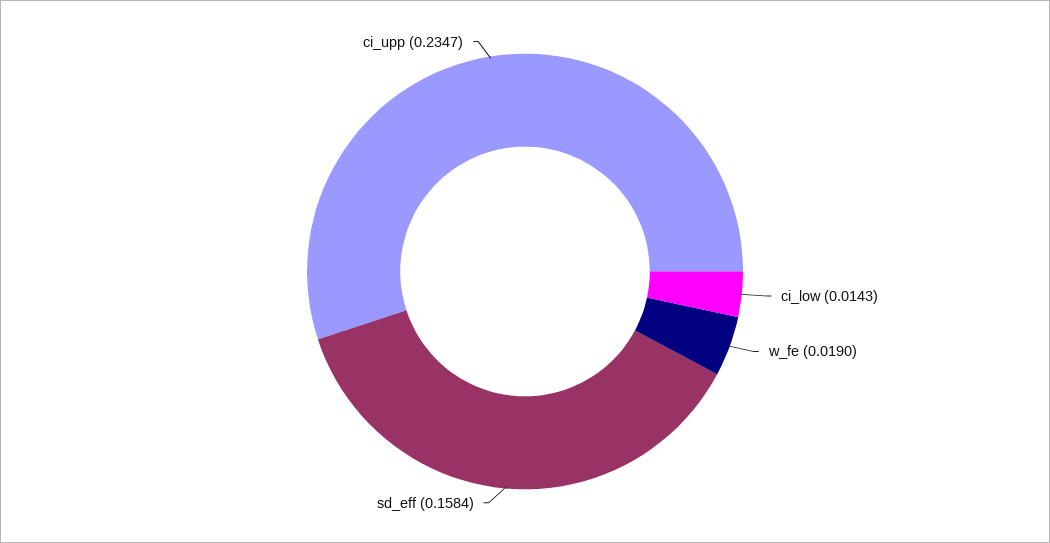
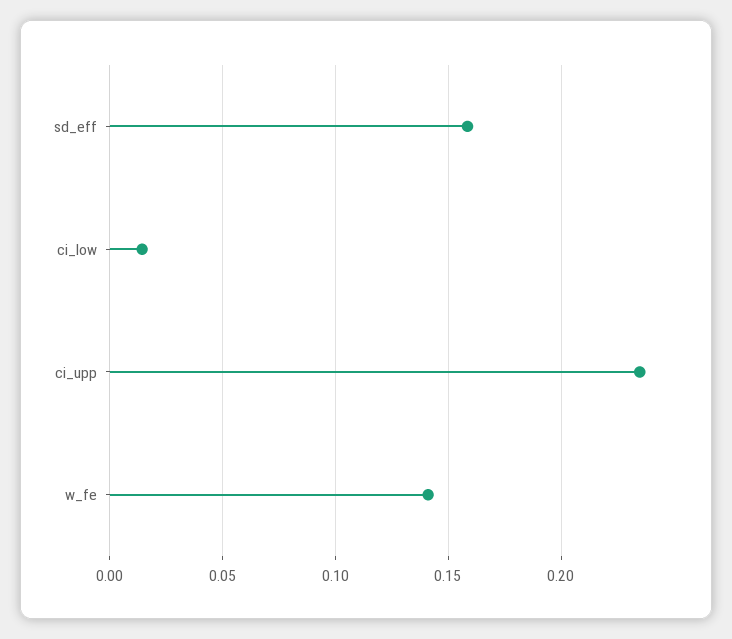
w_fe: 0.019 -> 0.14

